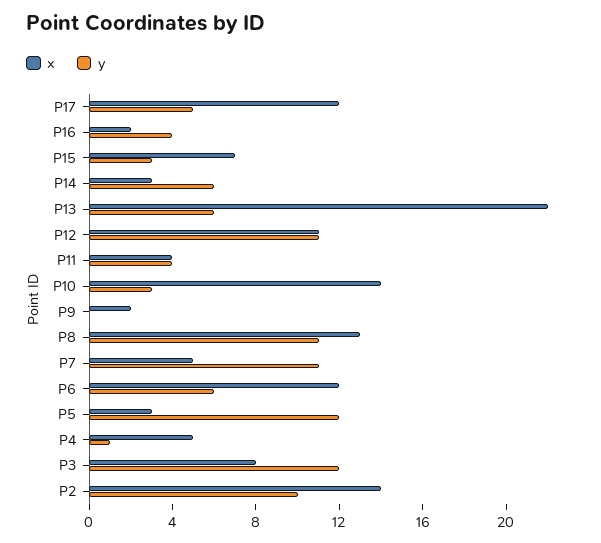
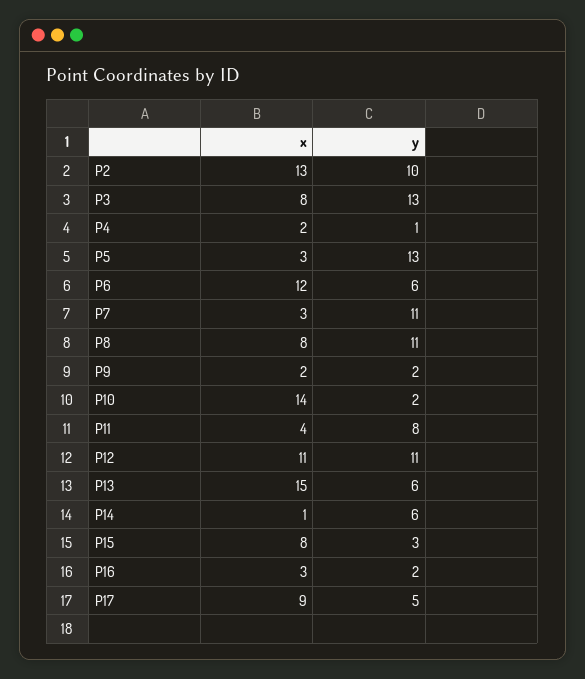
x, P17: 12 -> 9
x, P16: 2 -> 3
y, P16: 4 -> 2
x, P15: 7 -> 8
x, P14: 3 -> 1
x, P13: 22 -> 15
y, P11: 4 -> 8
y, P10: 3 -> 2
y, P9: 0 -> 2
x, P8: 13 -> 8
x, P7: 5 -> 3
y, P5: 12 -> 13
x, P4: 5 -> 2
y, P3: 12 -> 13
x, P2: 14 -> 13

